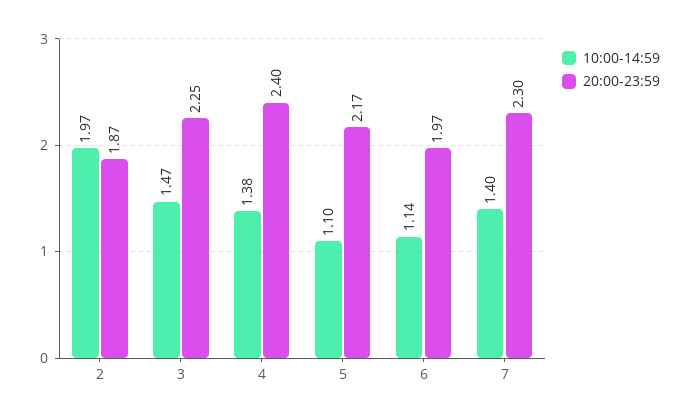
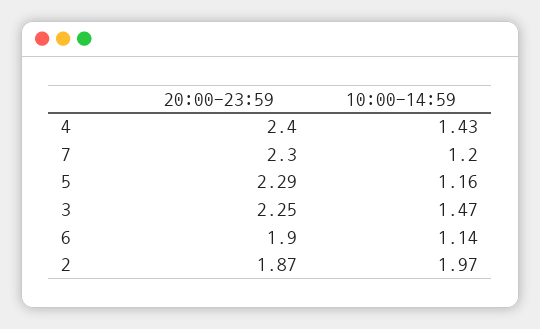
10:00-14:59, 4: 1.38 -> 1.43
10:00-14:59, 5: 1.1 -> 1.16
20:00-23:59, 5: 2.17 -> 2.29
20:00-23:59, 6: 1.97 -> 1.9
10:00-14:59, 7: 1.4 -> 1.2

